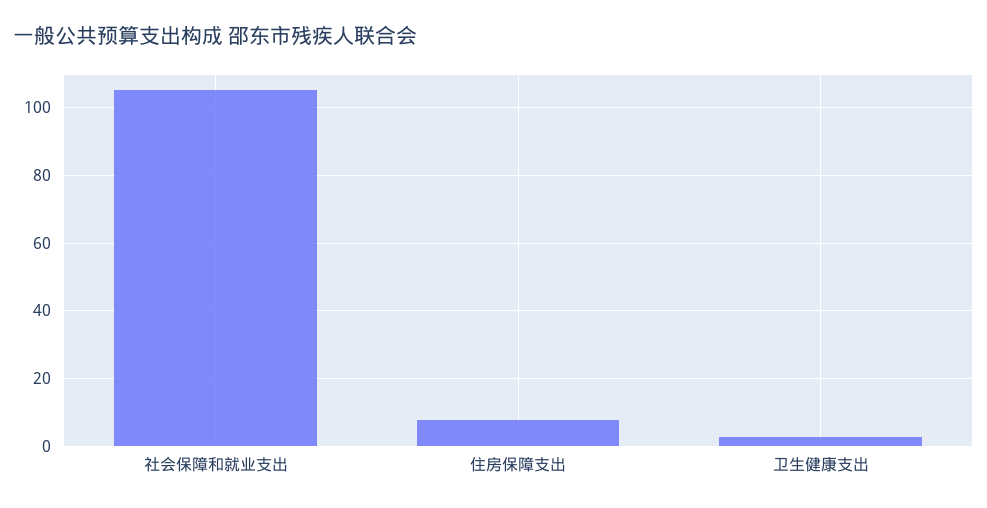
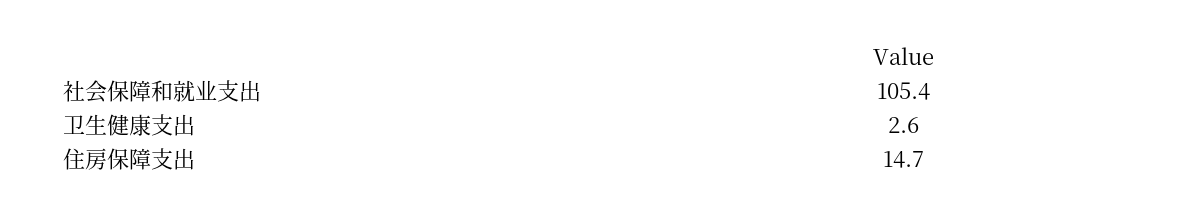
住房保障支出: 8 -> 14.7

